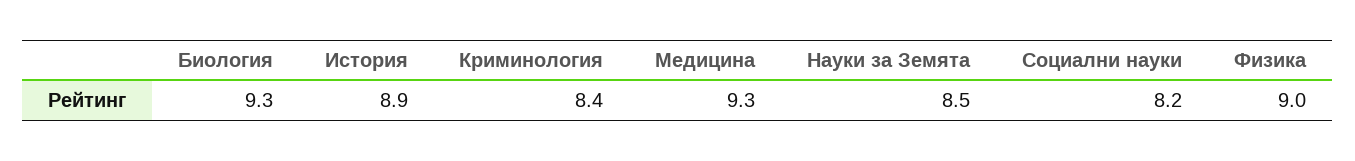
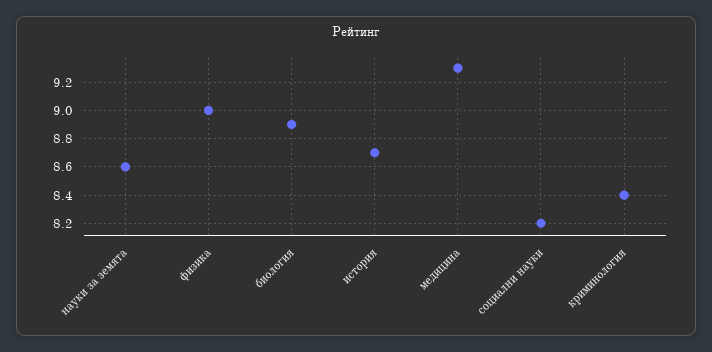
Биология: 9.3 -> 8.9
История: 8.9 -> 8.7
Науки за Земята: 8.5 -> 8.6

